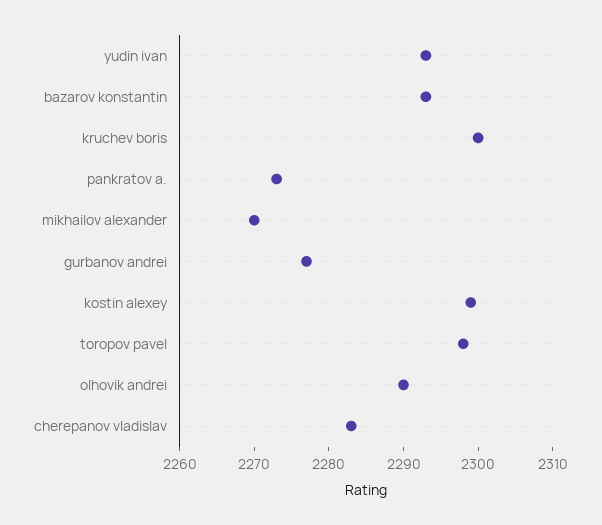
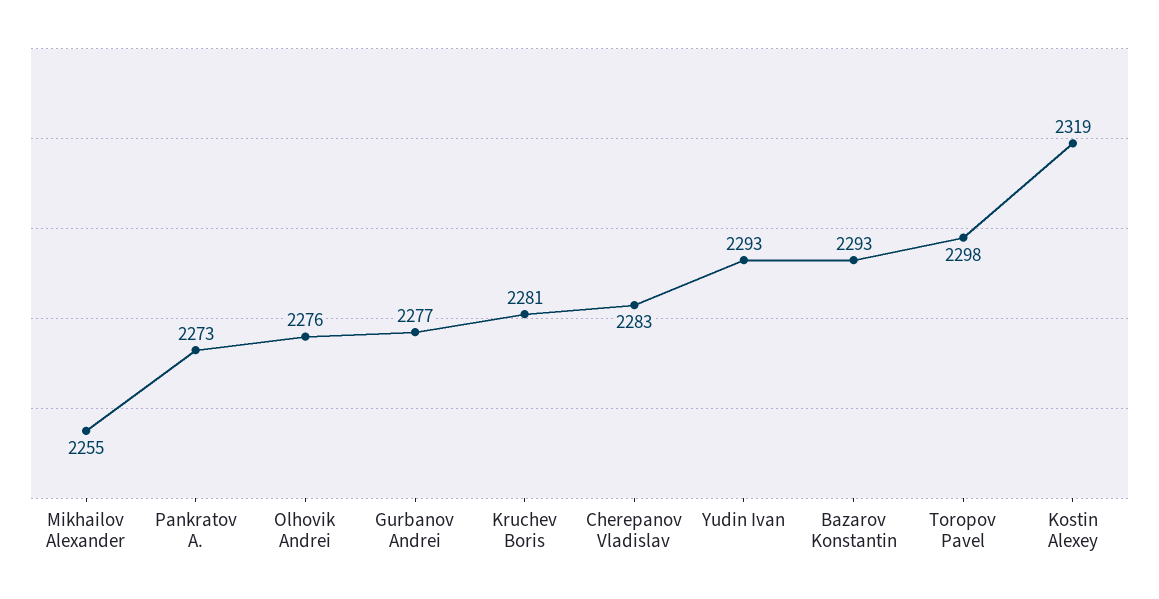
kruchev boris: 2300 -> 2281
mikhailov alexander: 2270 -> 2255
kostin alexey: 2300 -> 2319
olhovik andrei: 2290 -> 2276

